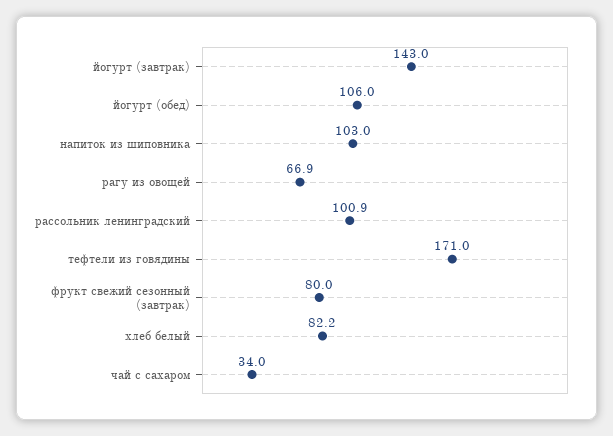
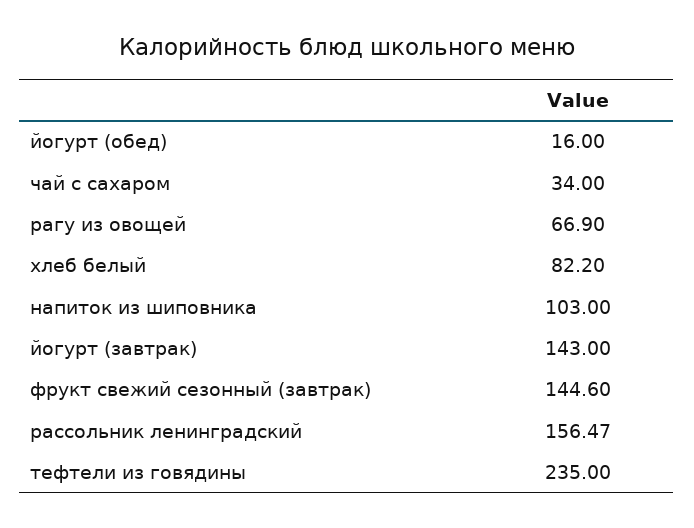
йогурт (обед): 106 -> 16
рассольник ленинградский: 100.9 -> 156.47
тефтели из говядины: 171 -> 235
фрукт свежий сезонный (завтрак): 80 -> 144.6

